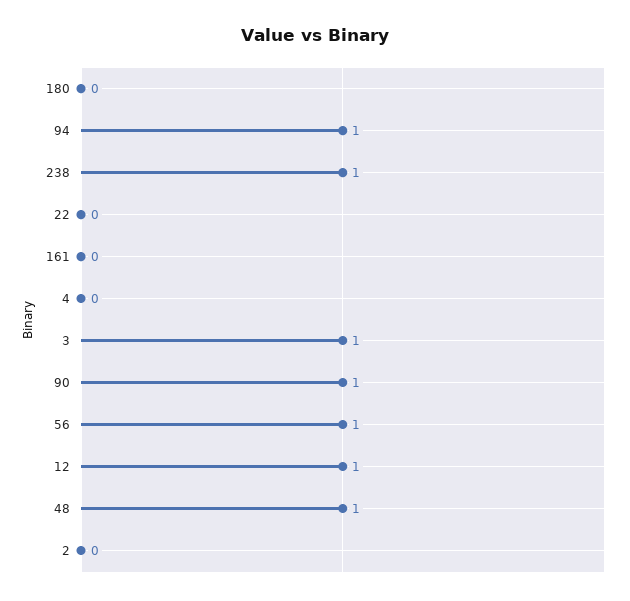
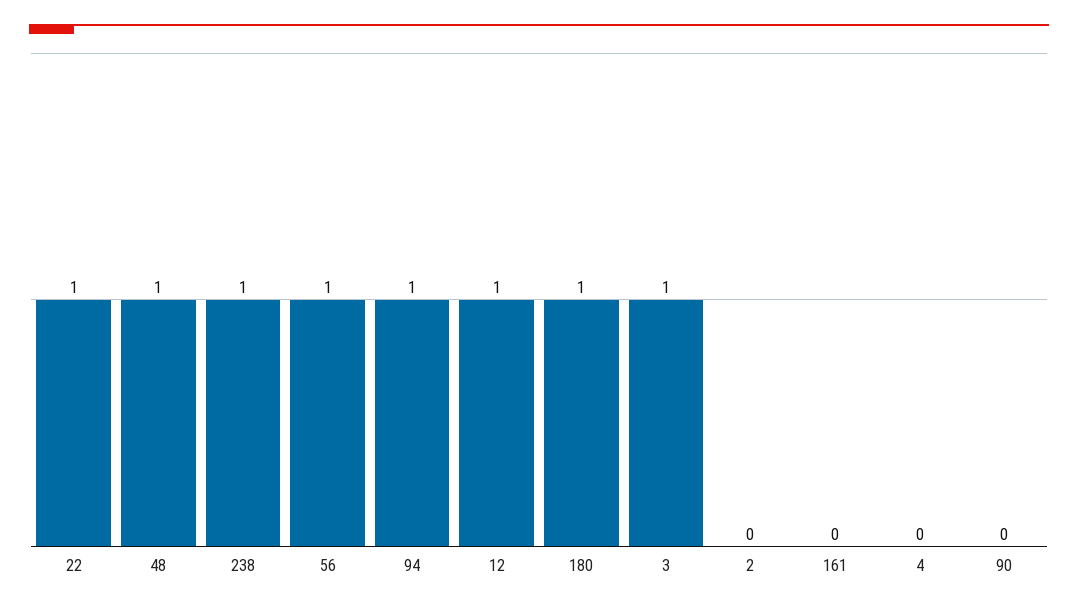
180: 0 -> 1
22: 0 -> 1
90: 1 -> 0

